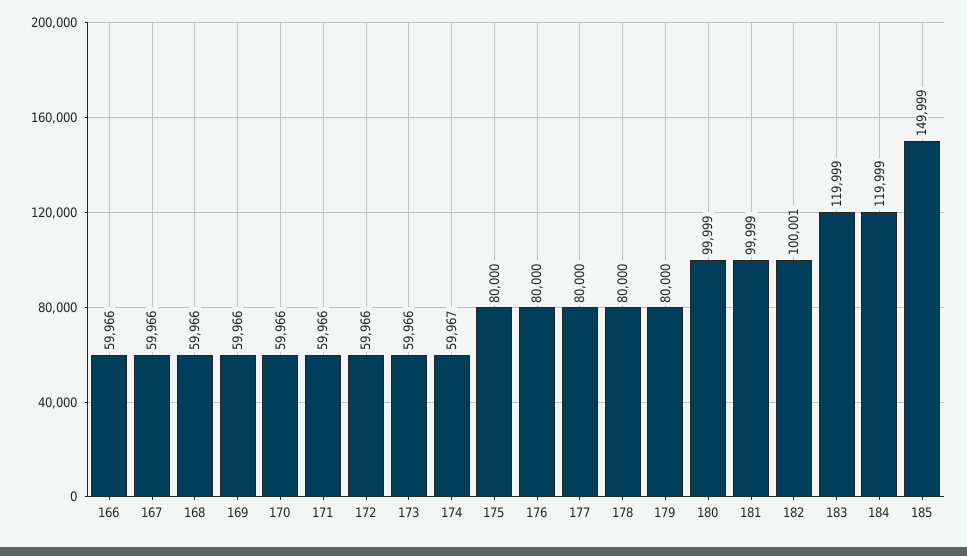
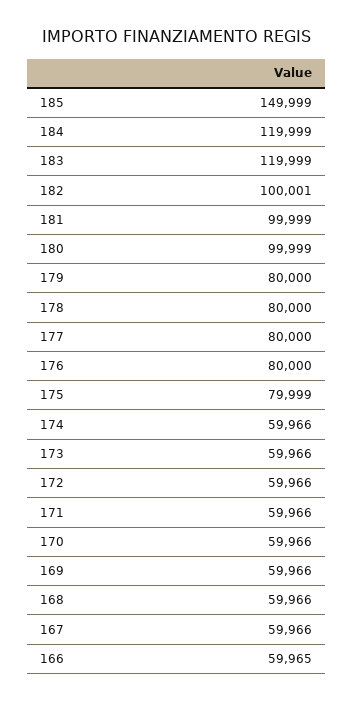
166: 59966 -> 59965
174: 59967 -> 59966
175: 80000 -> 79999

